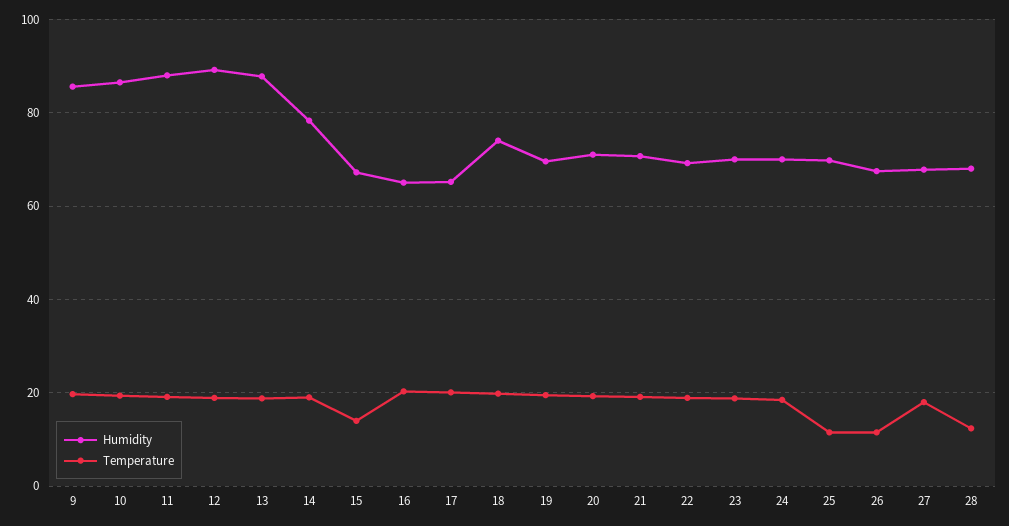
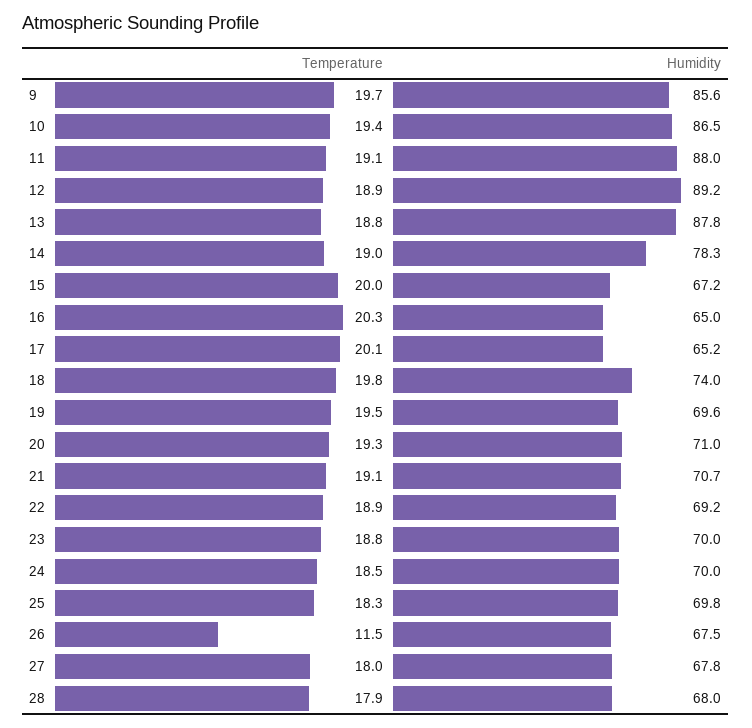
Temperature, 15: 14 -> 20
Temperature, 25: 12 -> 18.3
Temperature, 28: 12 -> 17.9

